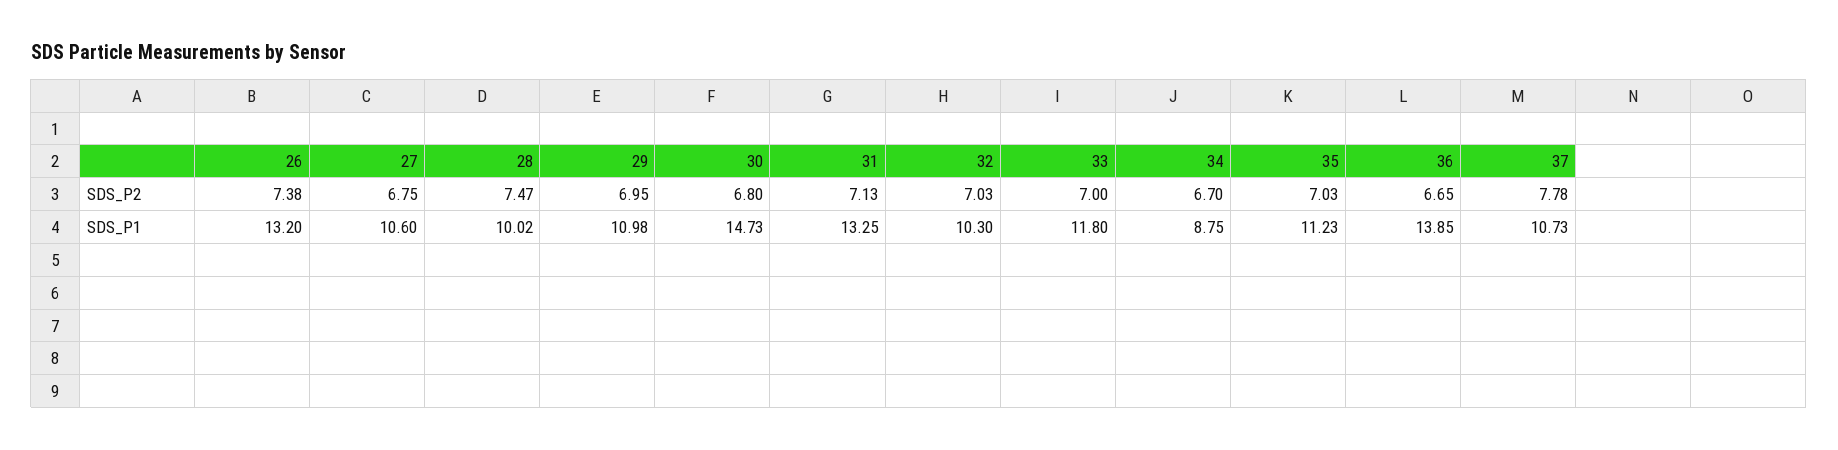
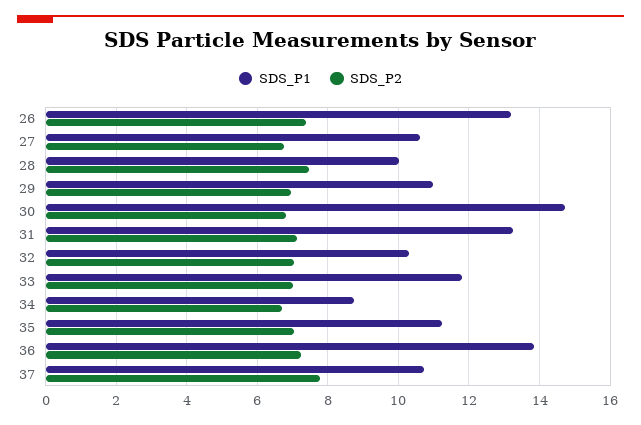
SDS_P2, 36: 6.65 -> 7.2

